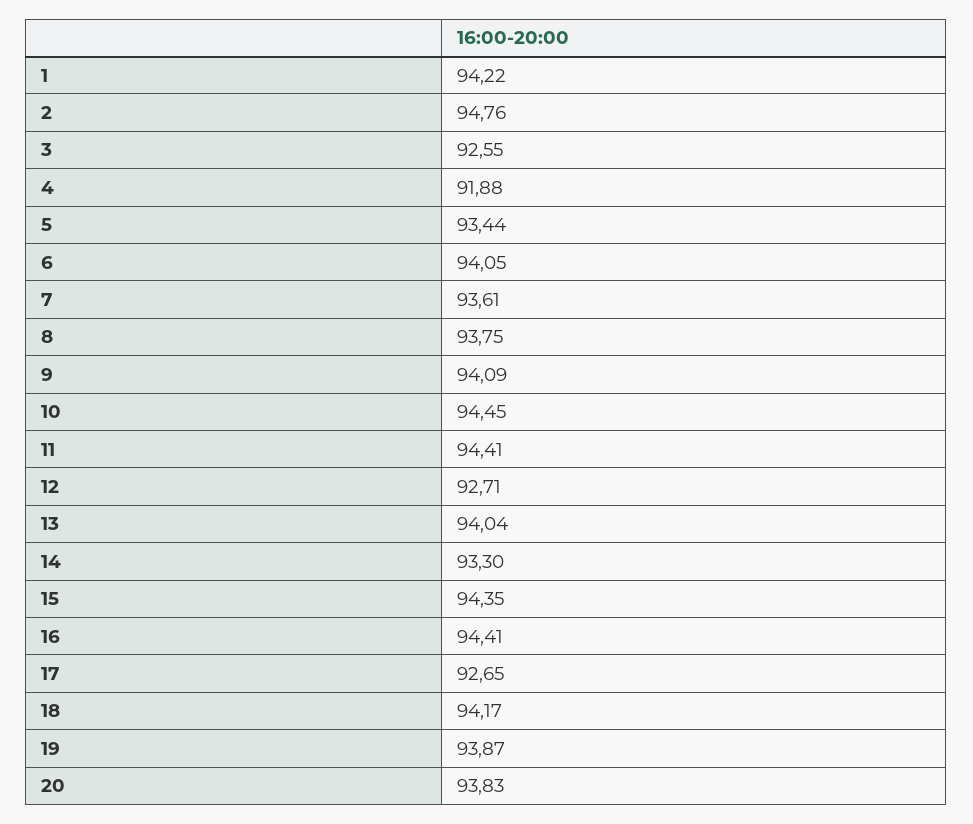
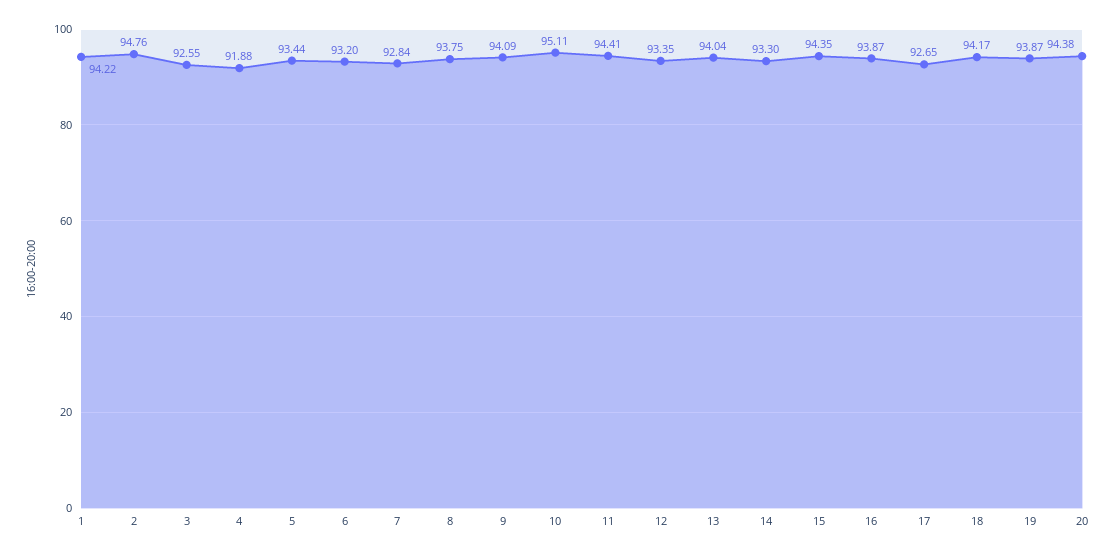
6: 94.05 -> 93.2
7: 93.61 -> 92.84
10: 94.45 -> 95.11
12: 92.71 -> 93.35
16: 94.41 -> 93.87
20: 93.83 -> 94.38

